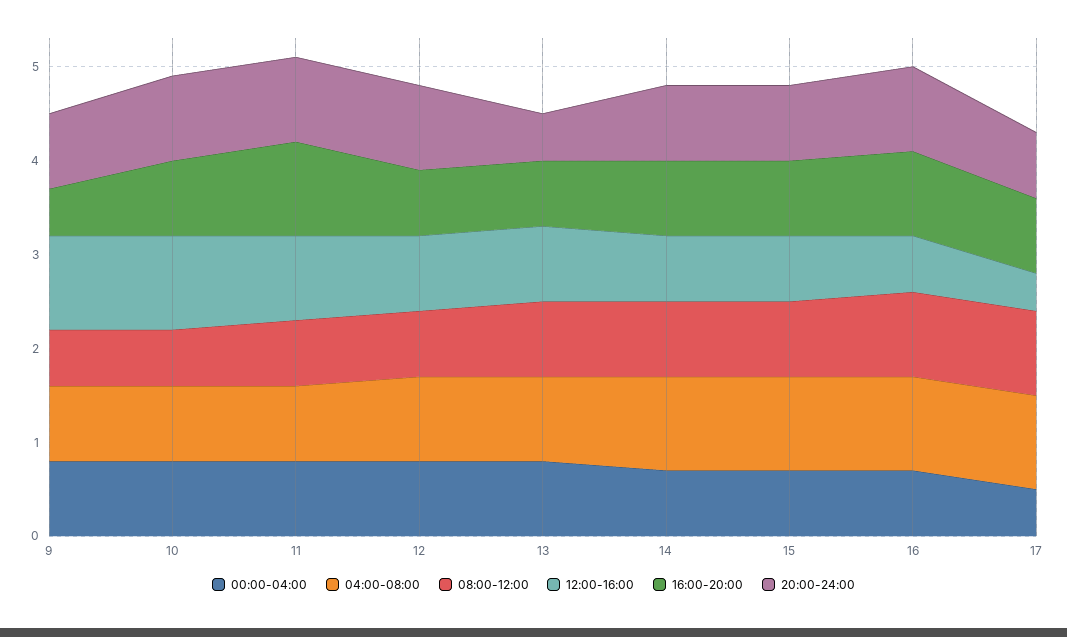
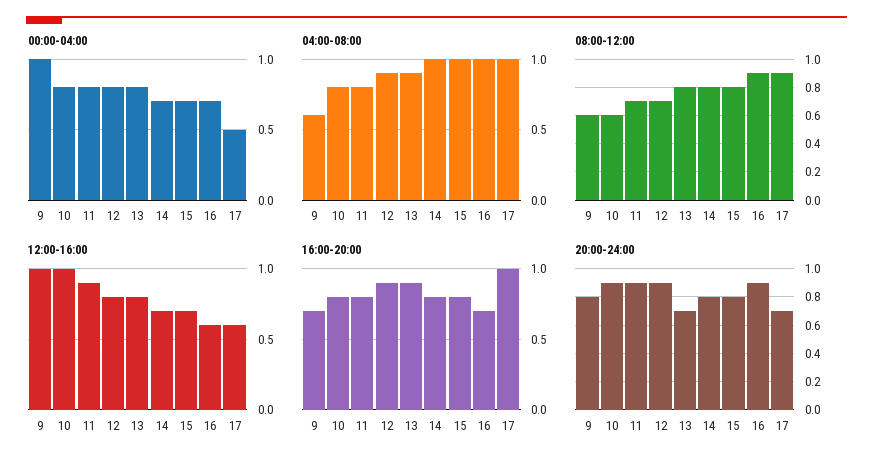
00:00-04:00, 9: 0.8 -> 1
04:00-08:00, 9: 0.8 -> 0.6
16:00-20:00, 9: 0.5 -> 0.7
16:00-20:00, 11: 1 -> 0.8
16:00-20:00, 12: 0.7 -> 0.9
16:00-20:00, 13: 0.7 -> 0.9
20:00-24:00, 13: 0.5 -> 0.7
16:00-20:00, 16: 0.9 -> 0.7
12:00-16:00, 17: 0.4 -> 0.6
16:00-20:00, 17: 0.8 -> 1

